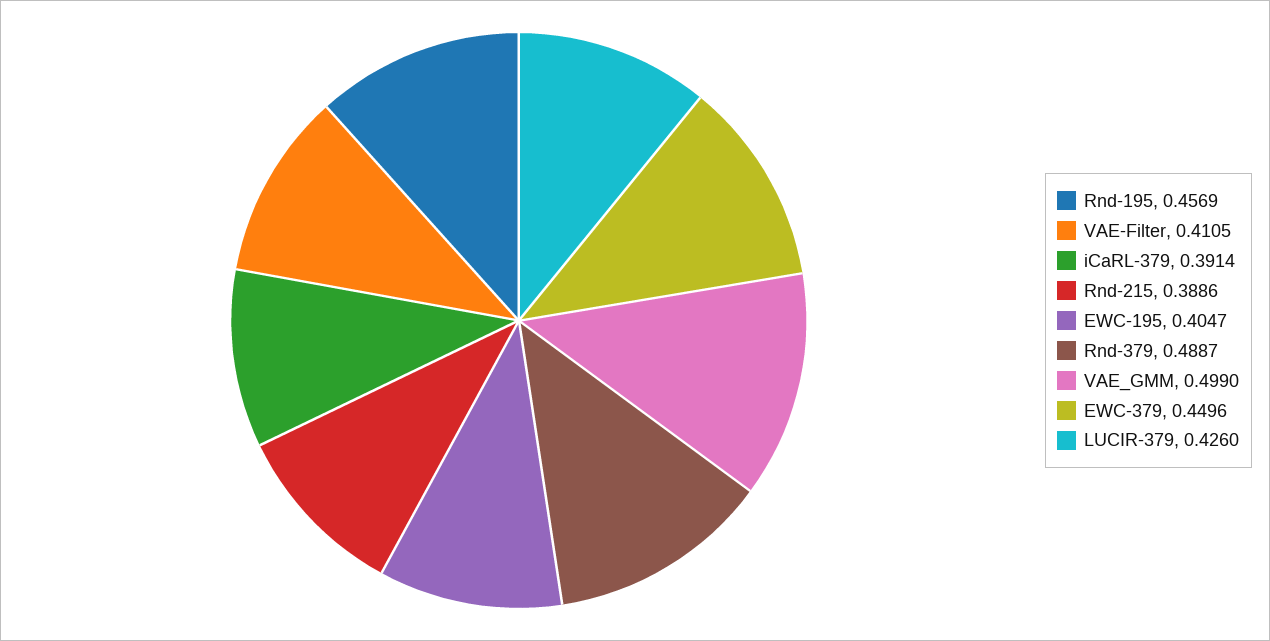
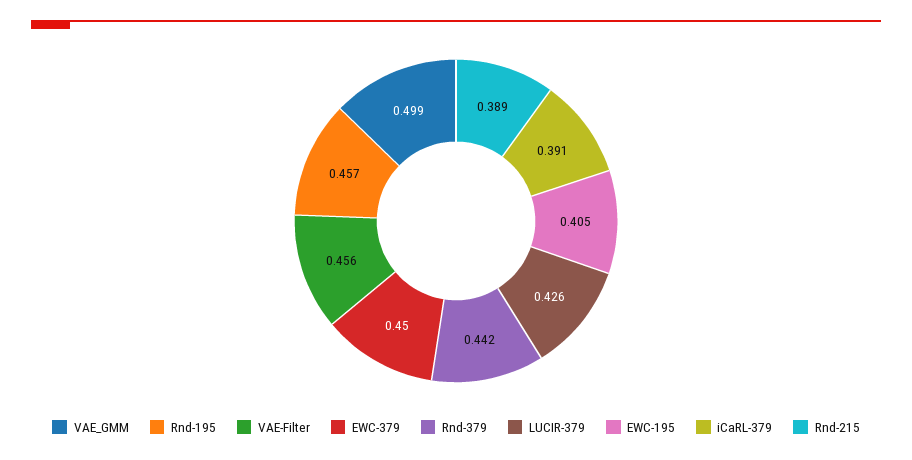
VAE-Filter: 0.4105 -> 0.456
Rnd-379: 0.4887 -> 0.442

